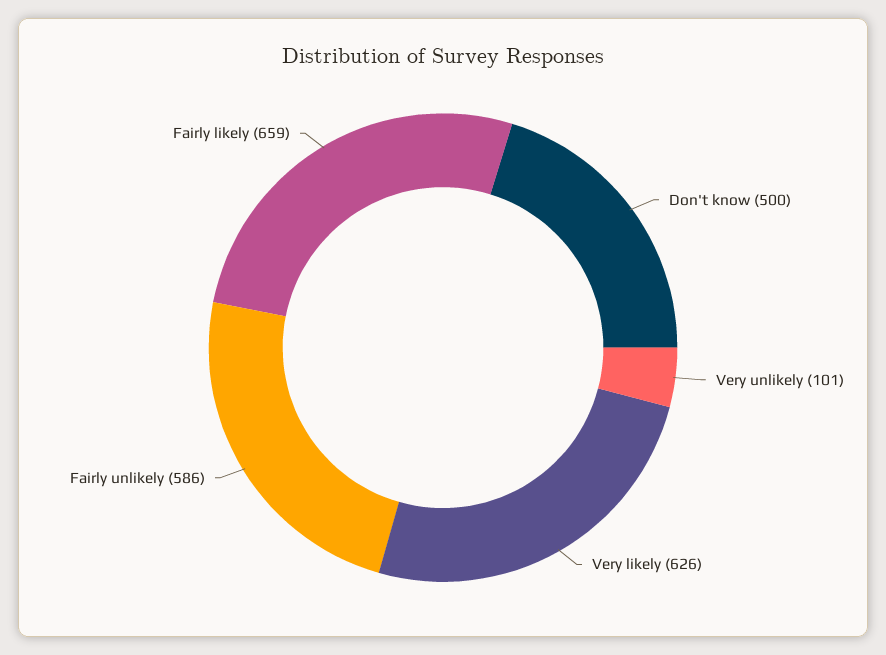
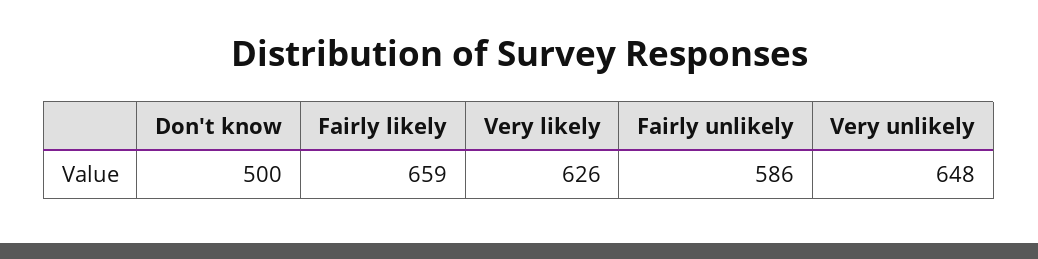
Very unlikely: 101 -> 648

